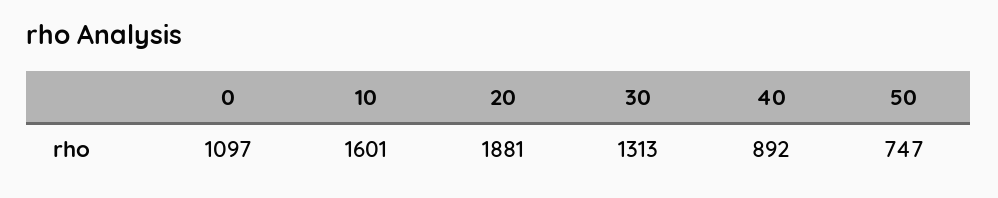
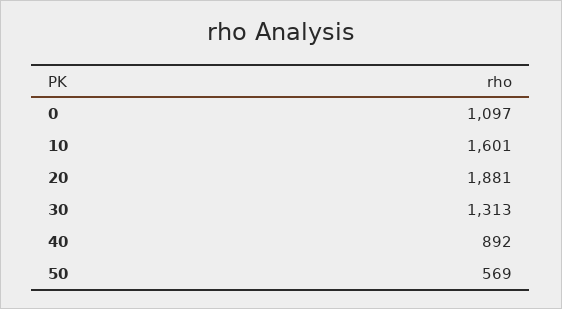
50: 747 -> 569

